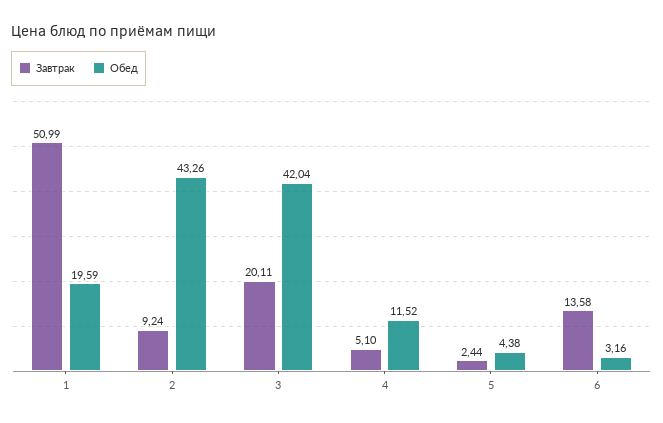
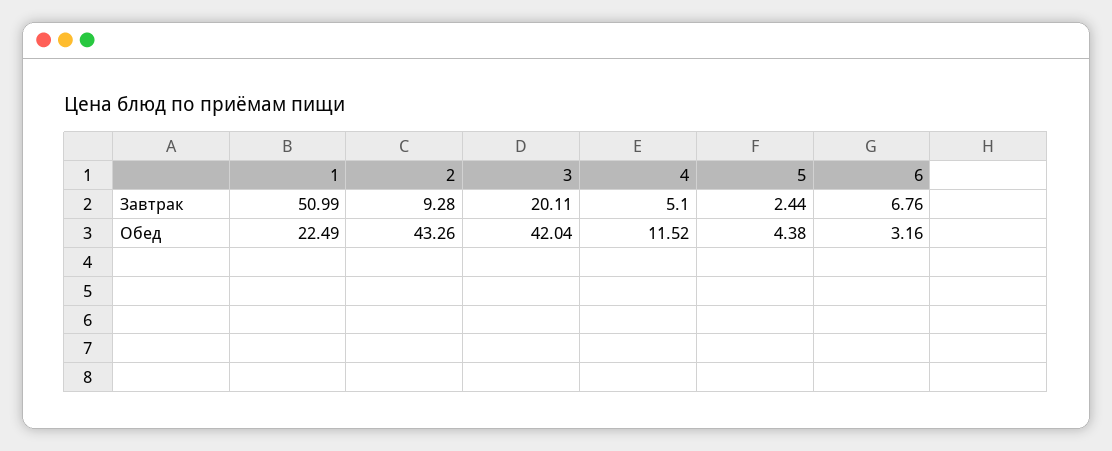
Обед, 1: 19.59 -> 22.49
Завтрак, 2: 9.24 -> 9.28
Завтрак, 6: 13.58 -> 6.76

